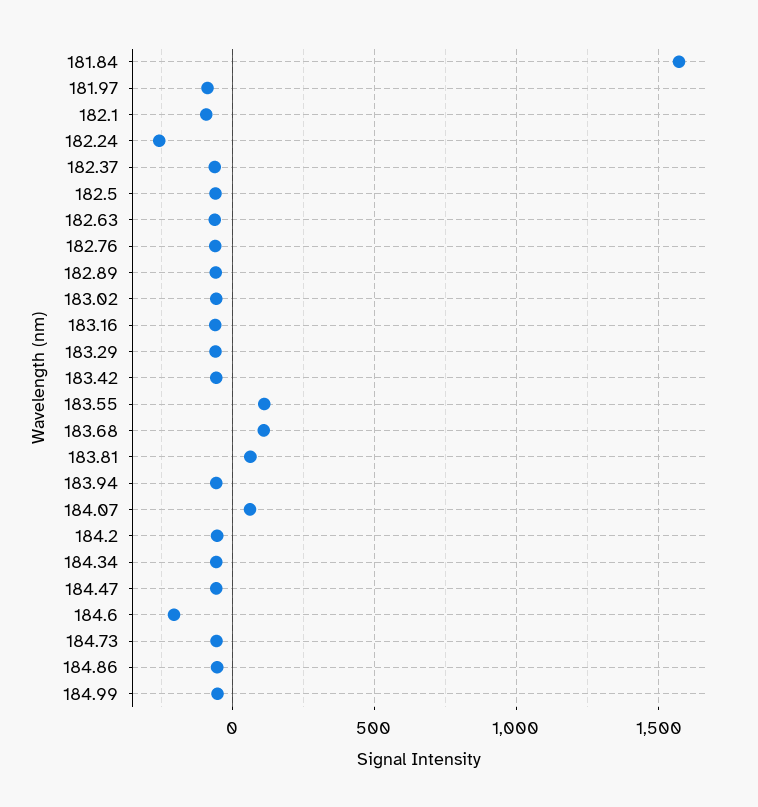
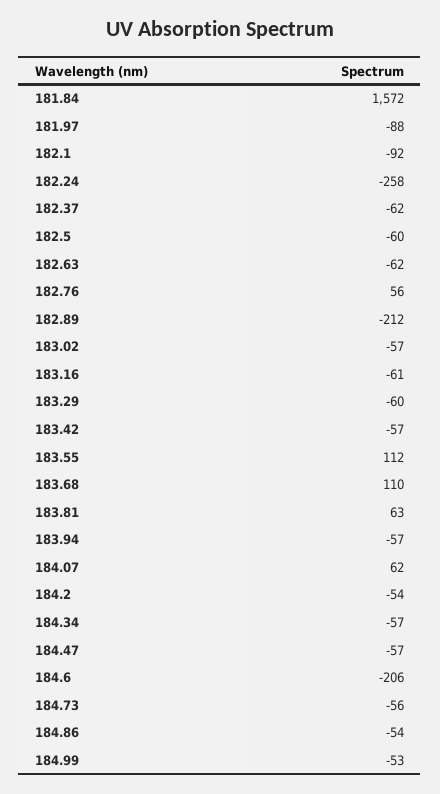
182.76: -50 -> 56
182.89: -50 -> -212

